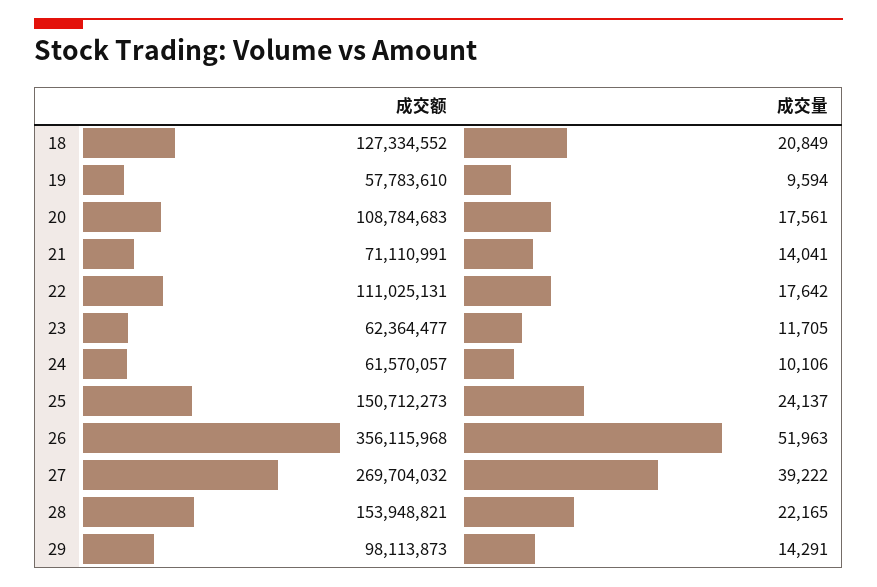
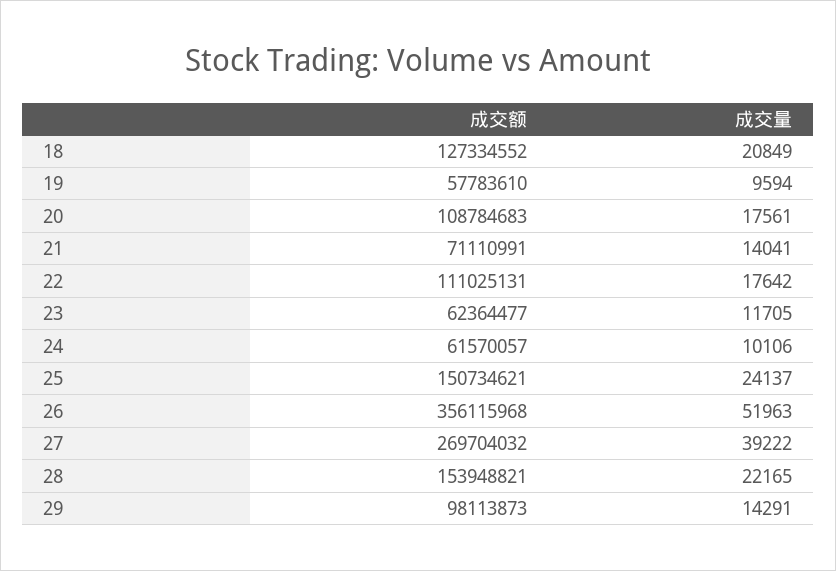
成交额, 25: 150712273 -> 150734621

